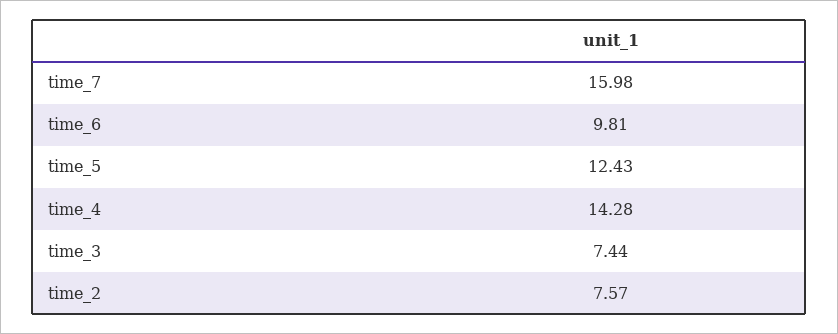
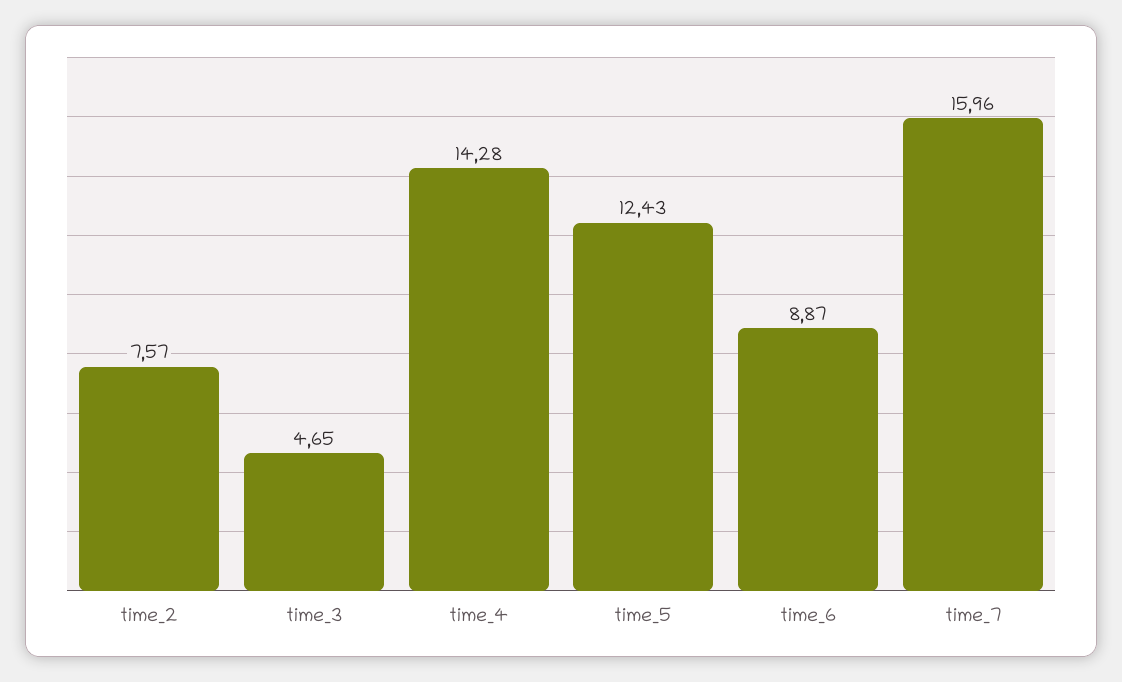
time_7: 15.98 -> 15.96
time_6: 9.81 -> 8.87
time_3: 7.44 -> 4.65

